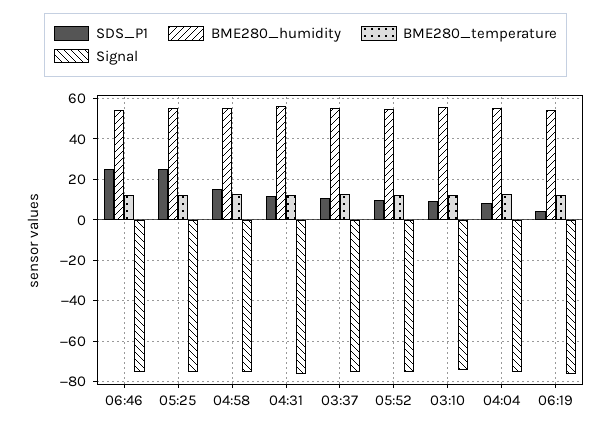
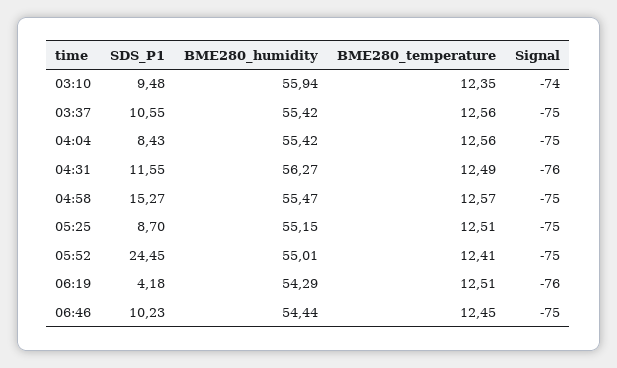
SDS_P1, 06:46: 25 -> 10.23
SDS_P1, 05:25: 25 -> 8.7
SDS_P1, 05:52: 10 -> 24.45

